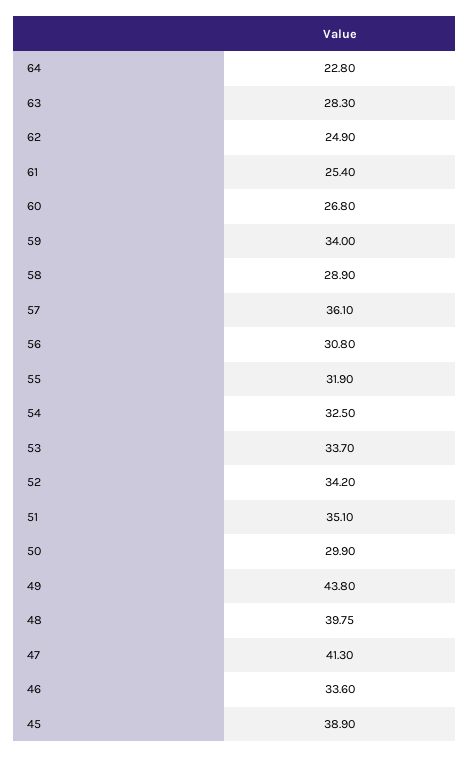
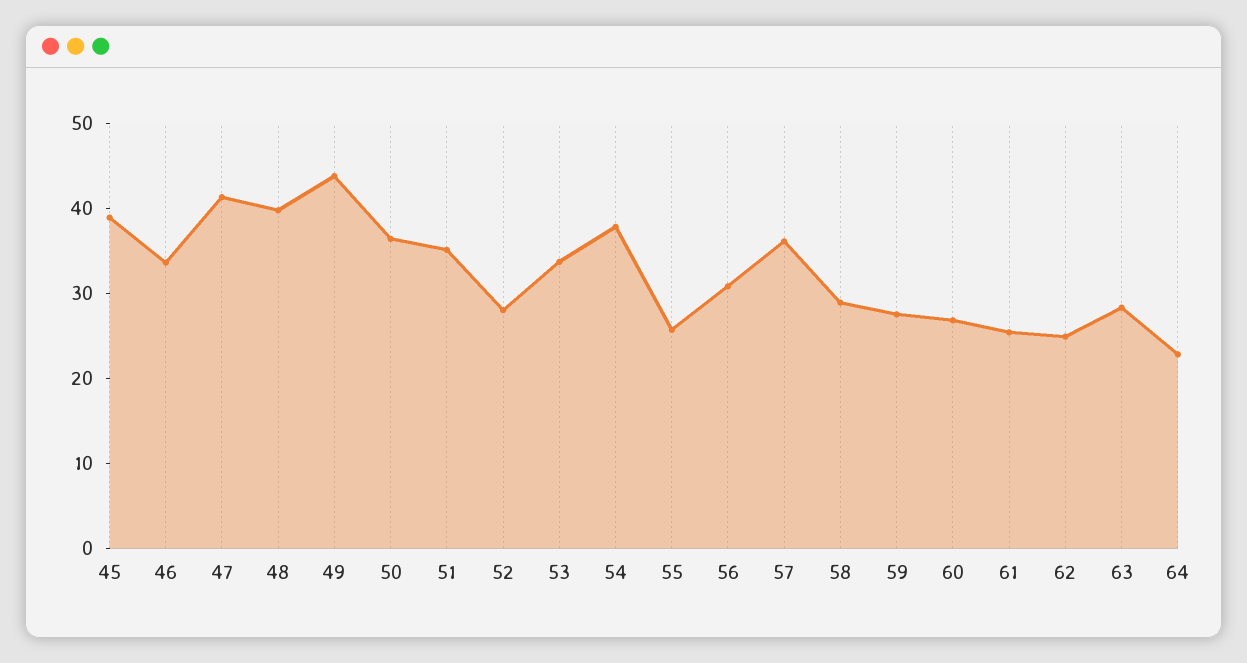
59: 34 -> 28
55: 31.9 -> 26
54: 32.5 -> 38
52: 34.2 -> 28
50: 29.9 -> 36

